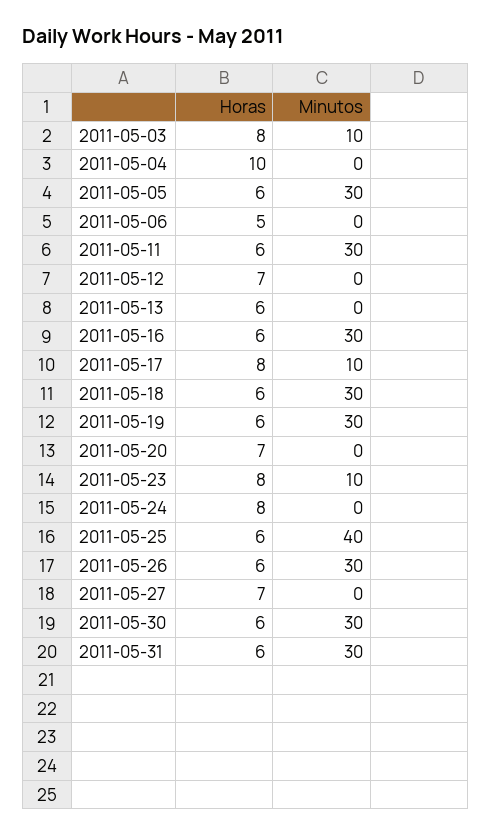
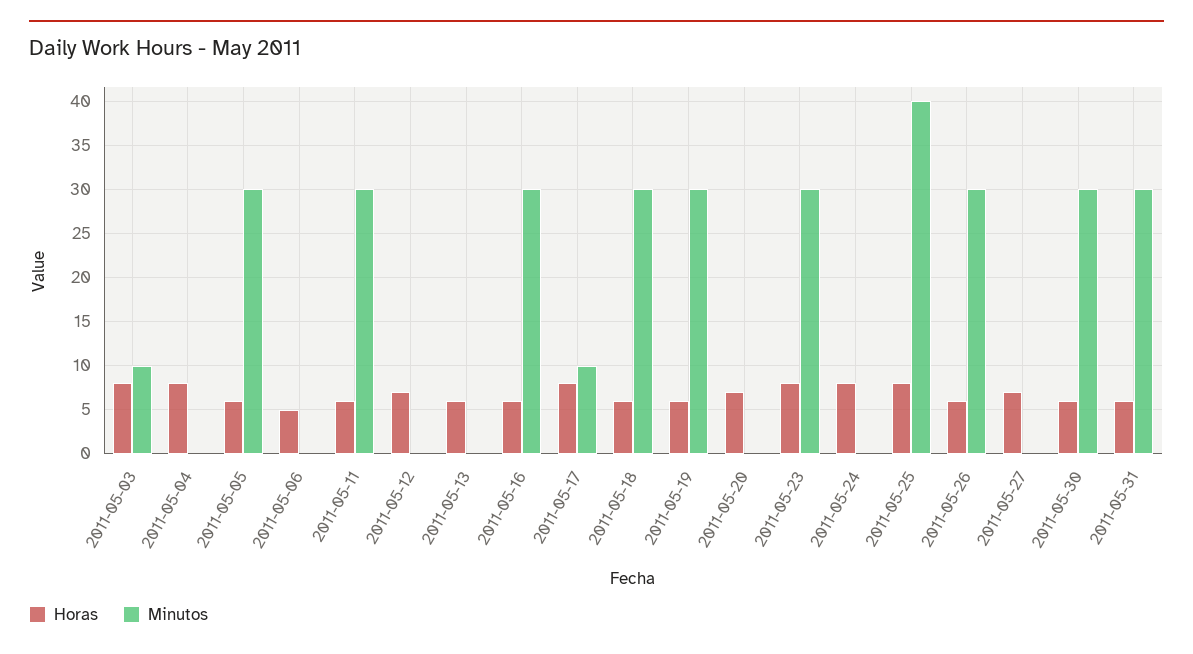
Horas, 2011-05-04: 10 -> 8
Minutos, 2011-05-23: 10 -> 30
Horas, 2011-05-25: 6 -> 8

